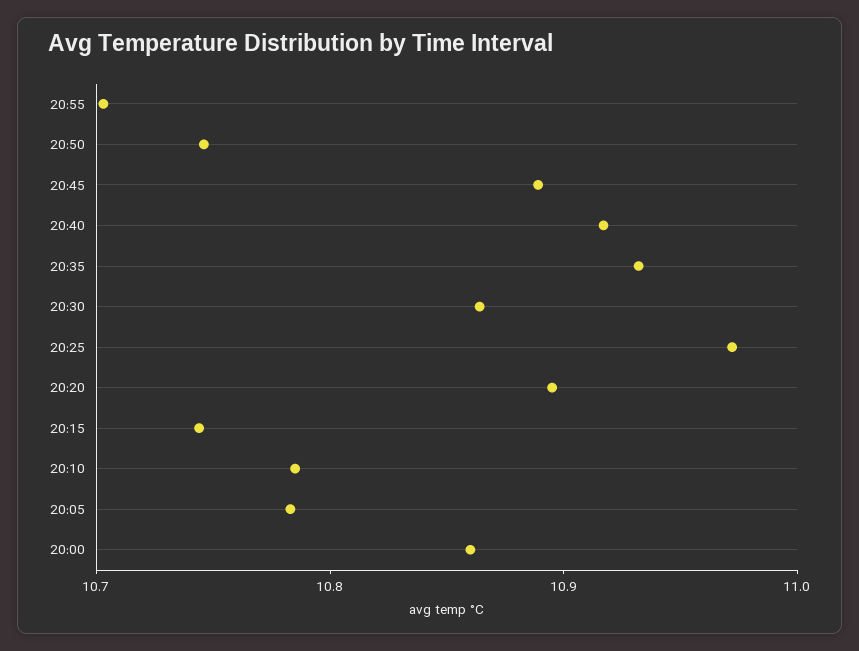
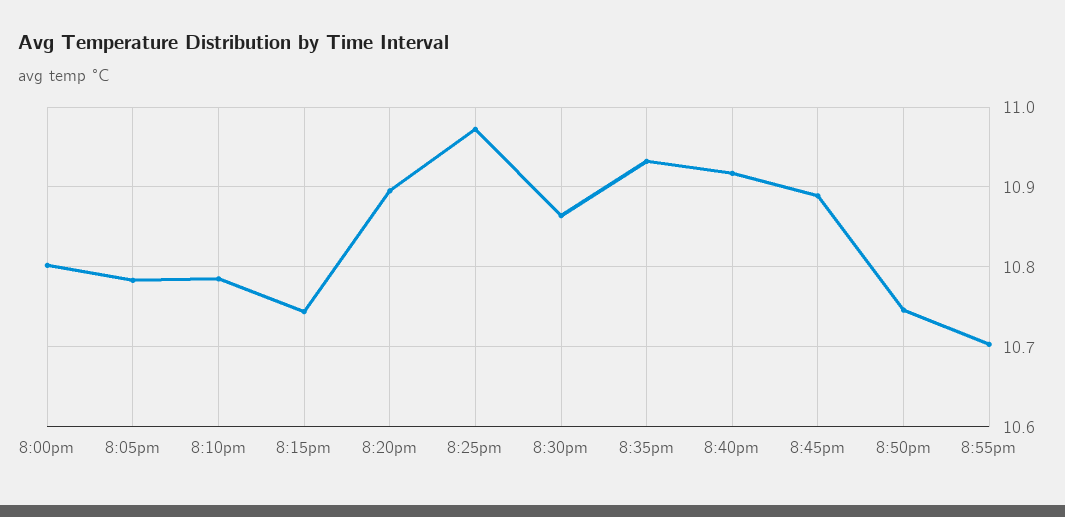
20:00: 10.86 -> 10.8

